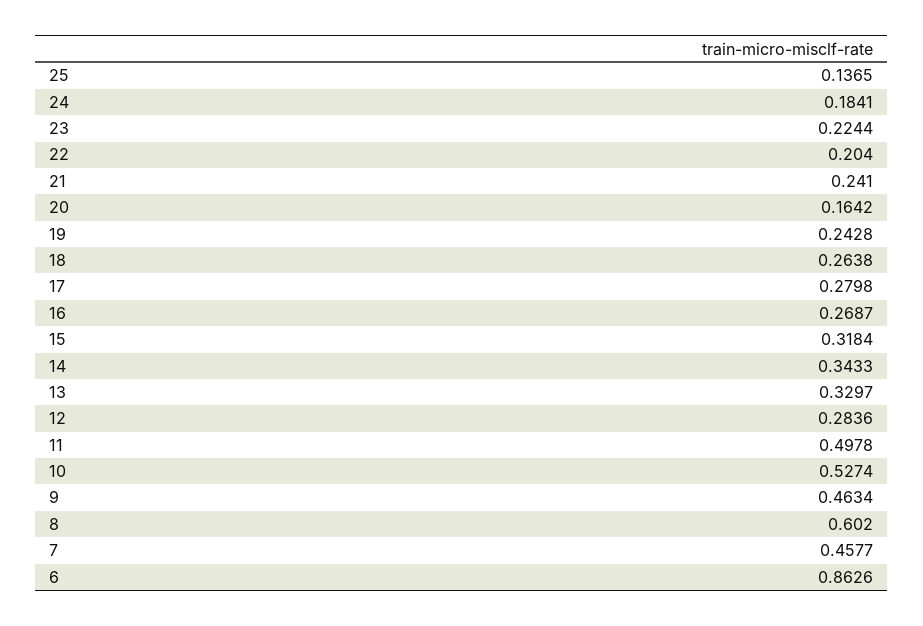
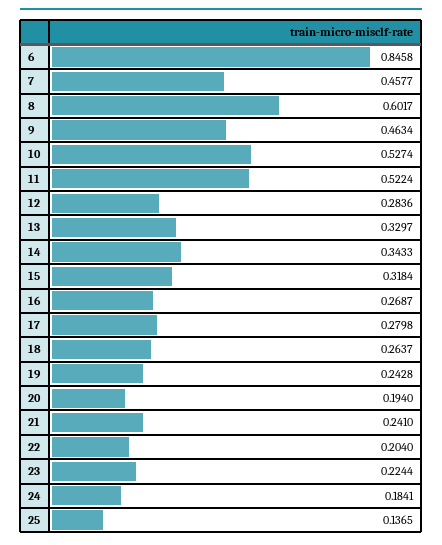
20: 0.1642 -> 0.194
18: 0.2638 -> 0.2637
11: 0.4978 -> 0.5224
8: 0.602 -> 0.6017
6: 0.8626 -> 0.8458

